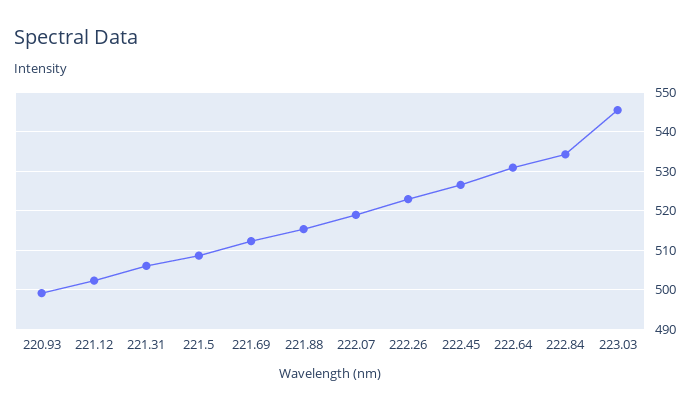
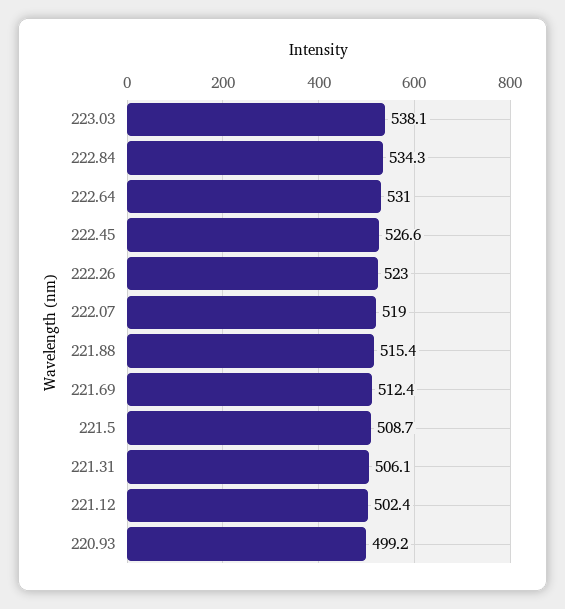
223.03: 546 -> 538.1

